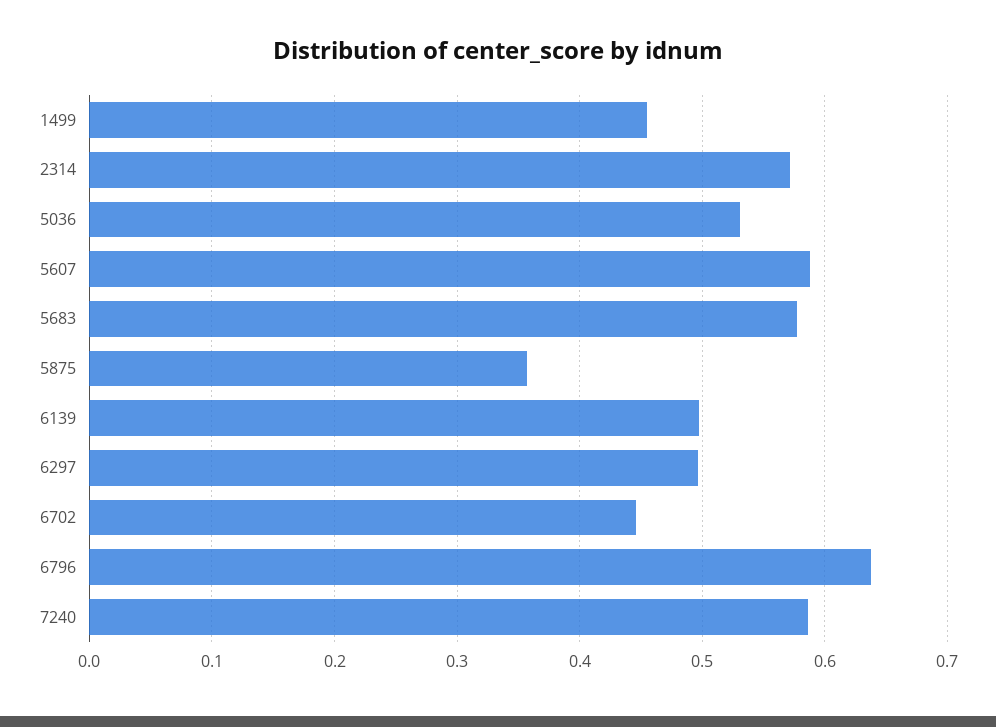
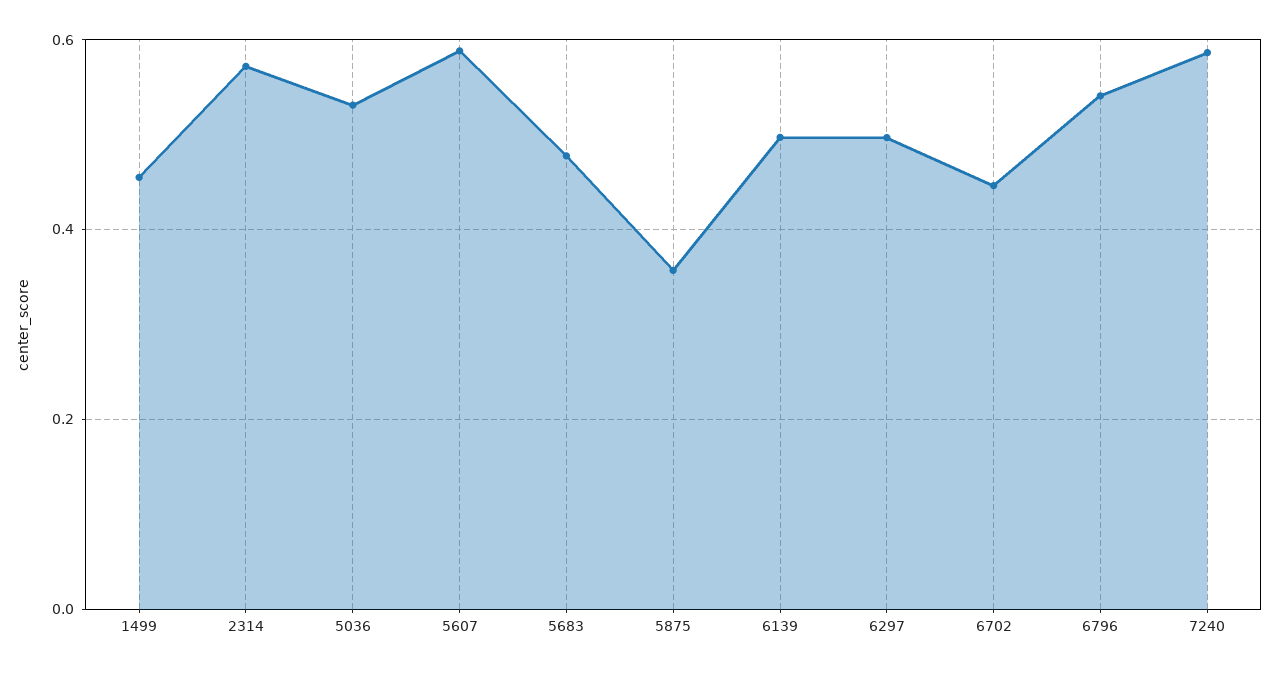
5683: 0.58 -> 0.48
6796: 0.64 -> 0.54

